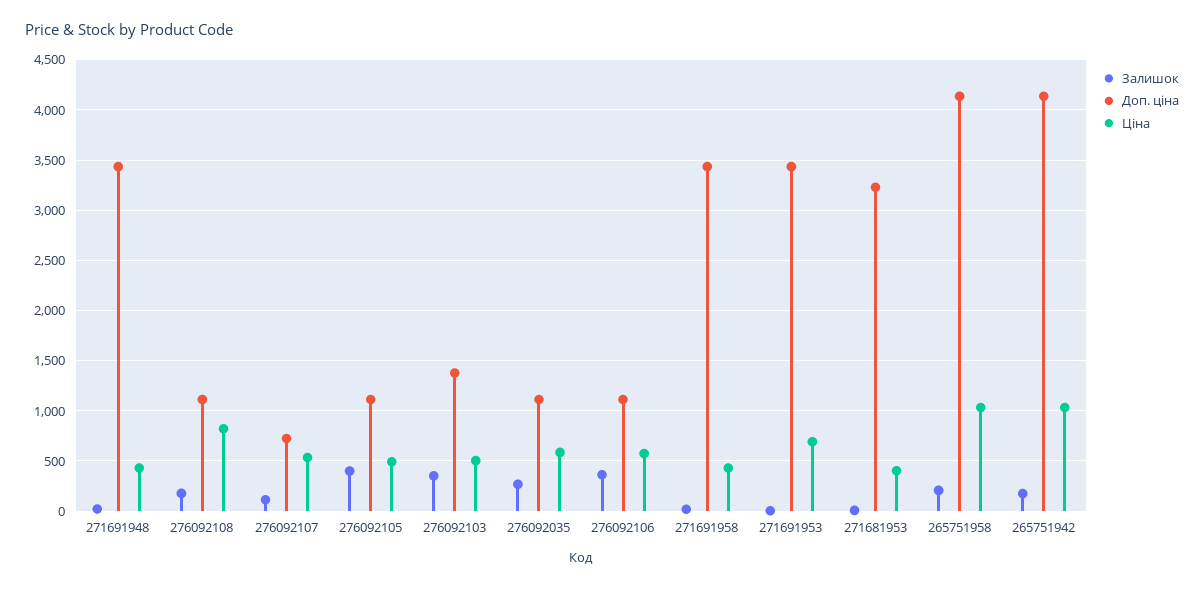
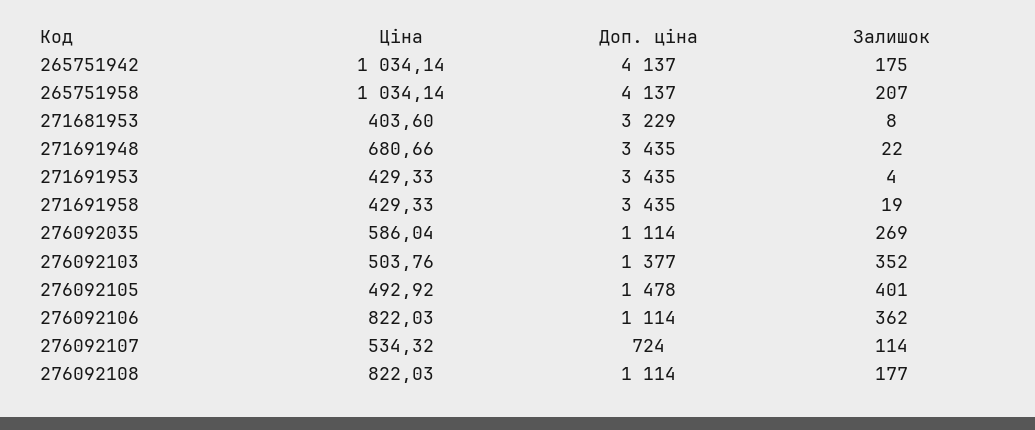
Ціна, 271691948: 400 -> 680.66
Доп. ціна, 276092105: 1100 -> 1478
Ціна, 276092106: 600 -> 822.03
Ціна, 271691953: 700 -> 429.33

